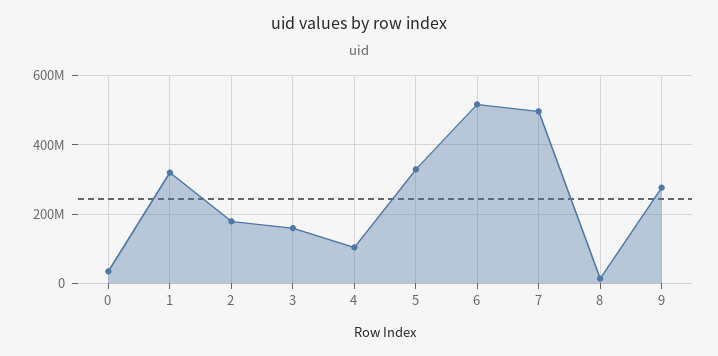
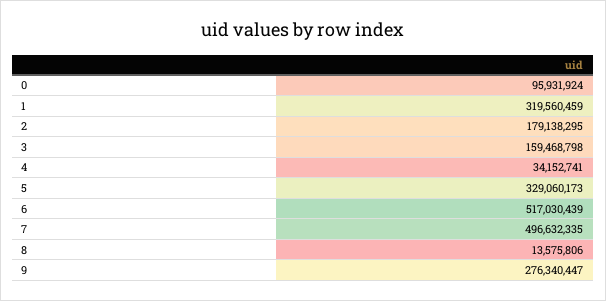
0: 40000000 -> 95931924
4: 100000000 -> 34152741

